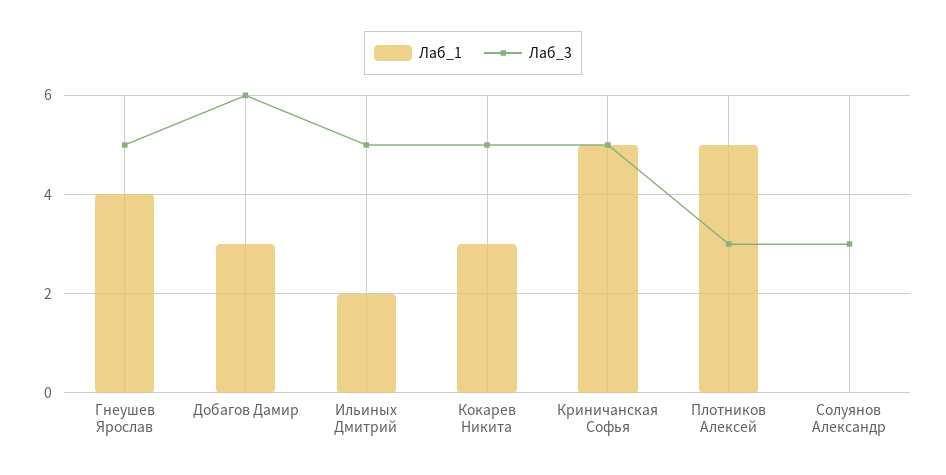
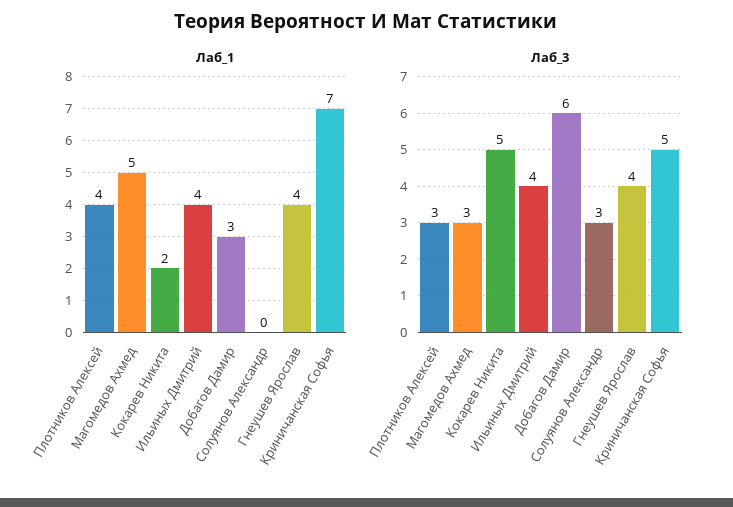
Лаб_3, Гнеушев Ярослав: 5 -> 4
Лаб_1, Ильиных Дмитрий: 2 -> 4
Лаб_3, Ильиных Дмитрий: 5 -> 4
Лаб_1, Кокарев Никита: 3 -> 2
Лаб_1, Криничанская Софья: 5 -> 7
Лаб_1, Плотников Алексей: 5 -> 4
Лаб_1, Магомедов Ахмед: none -> 5
Лаб_3, Магомедов Ахмед: none -> 3

